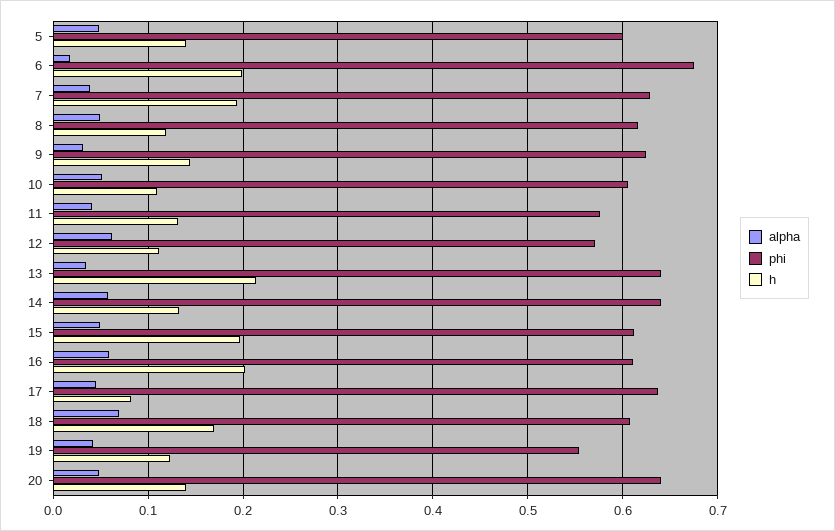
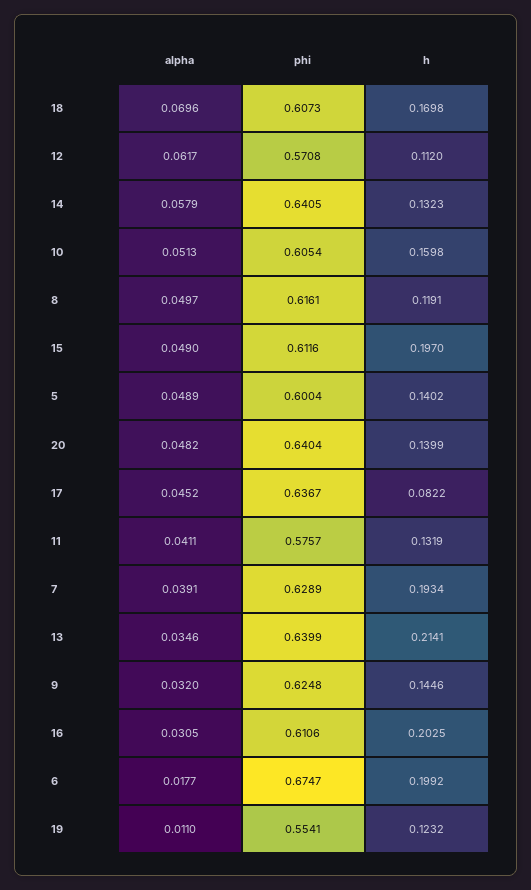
h, 10: 0.11 -> 0.1598
alpha, 16: 0.06 -> 0.0305
alpha, 19: 0.04 -> 0.011

